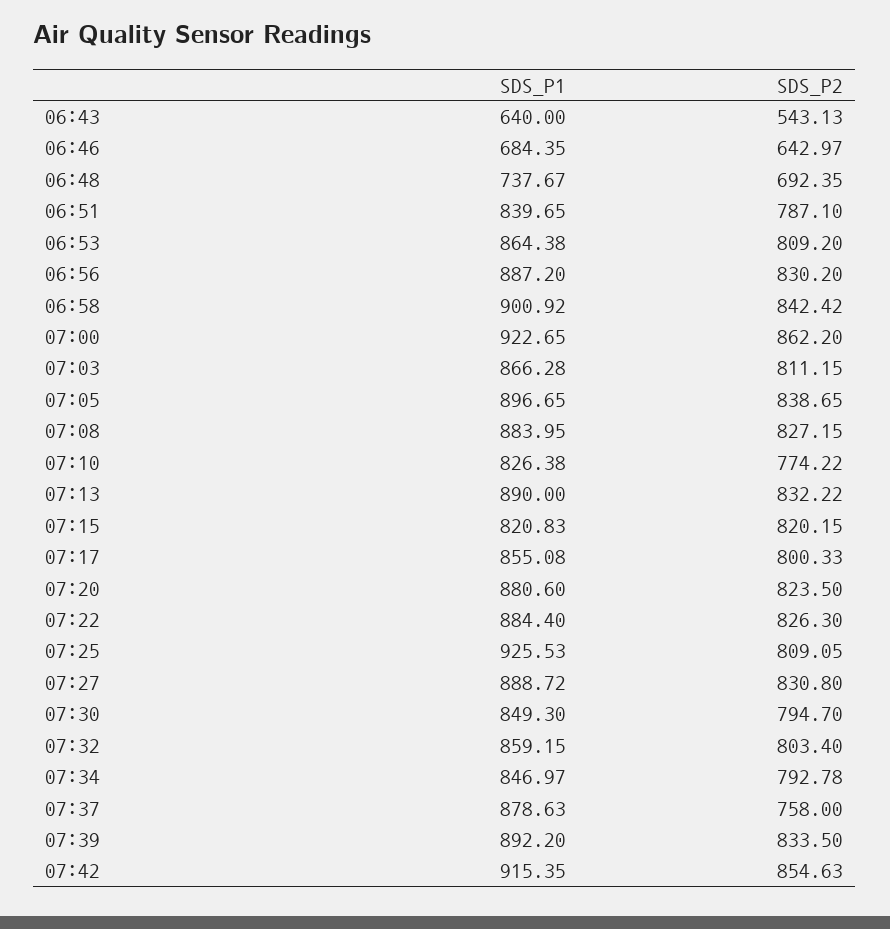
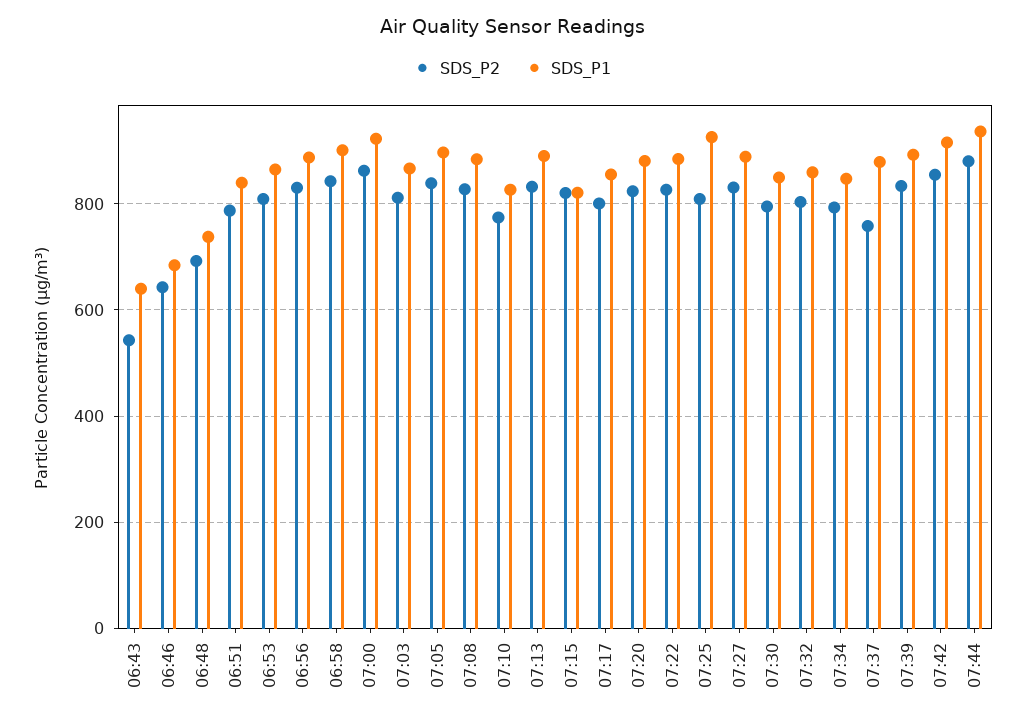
SDS_P2, 07:44: none -> 880
SDS_P1, 07:44: none -> 940

